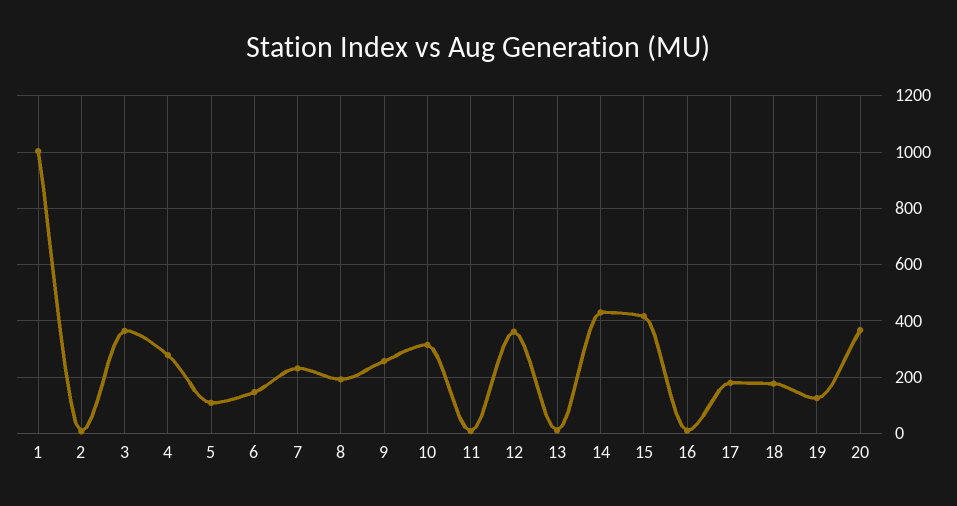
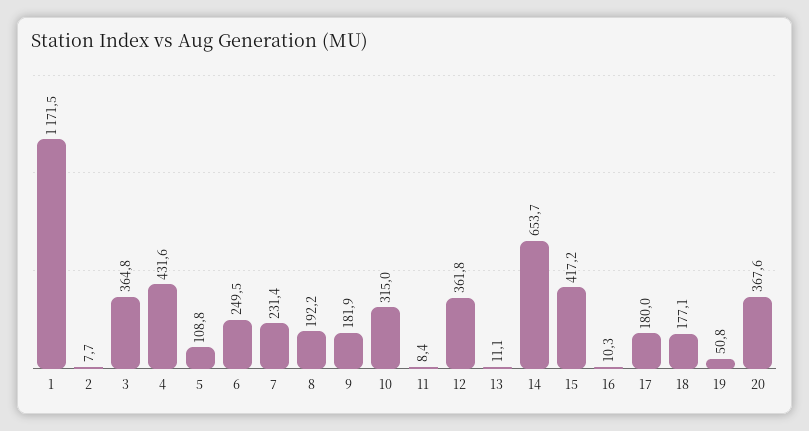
1: 1000 -> 1171.5
4: 275 -> 431.6
6: 150 -> 249.5
9: 250 -> 181.9
14: 425 -> 653.7
19: 125 -> 50.8

